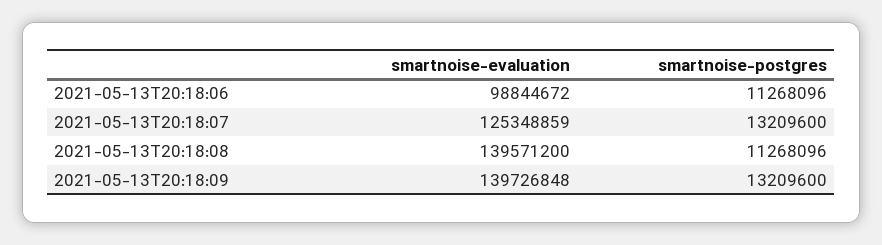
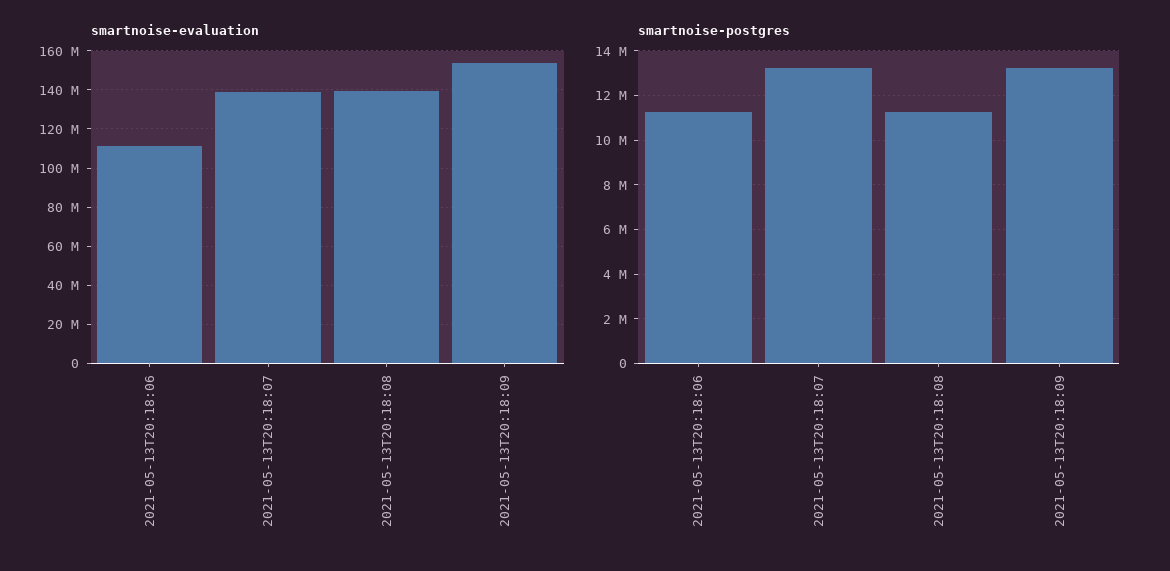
smartnoise-evaluation, 2021-05-13T20:18:06: 98844672 -> 110000000
smartnoise-evaluation, 2021-05-13T20:18:07: 125348859 -> 140000000
smartnoise-evaluation, 2021-05-13T20:18:09: 139726848 -> 155000000

